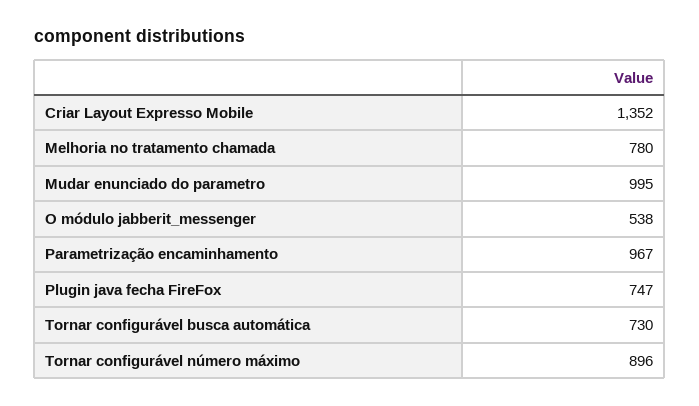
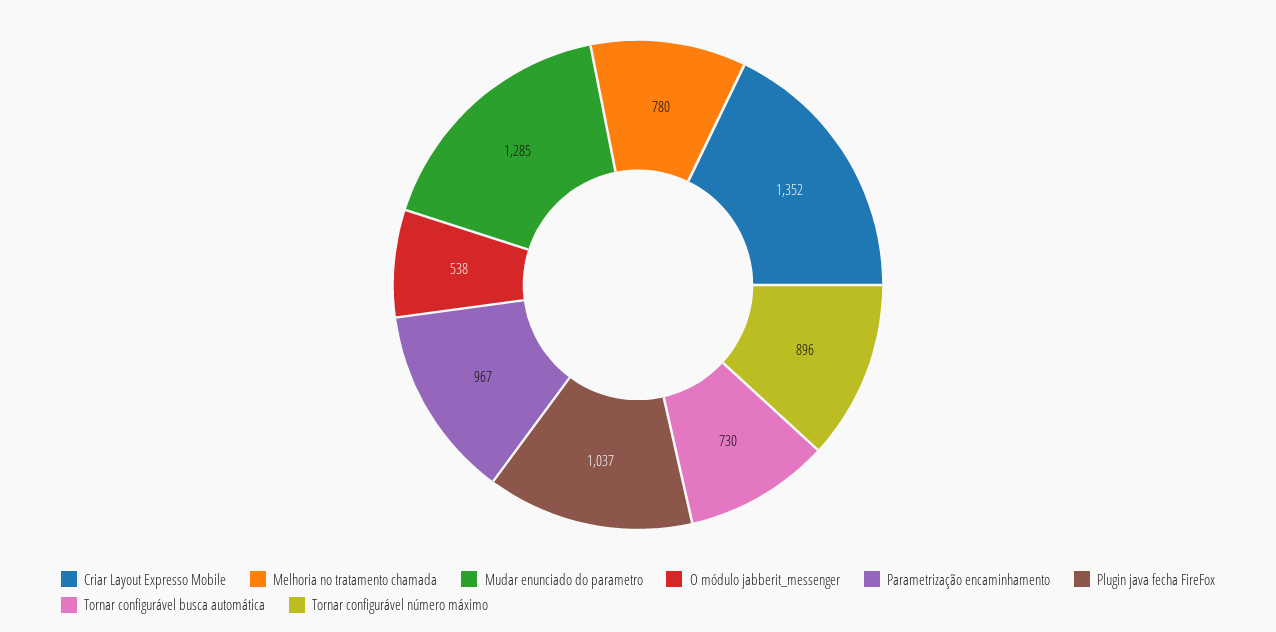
Mudar enunciado do parametro: 995 -> 1285
Plugin java fecha FireFox: 747 -> 1037

